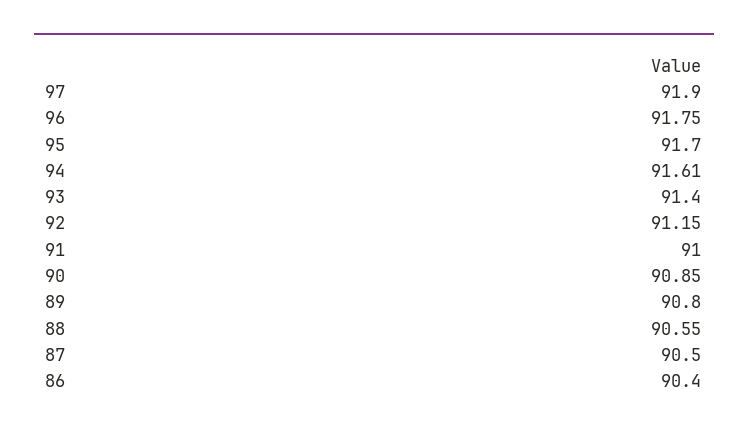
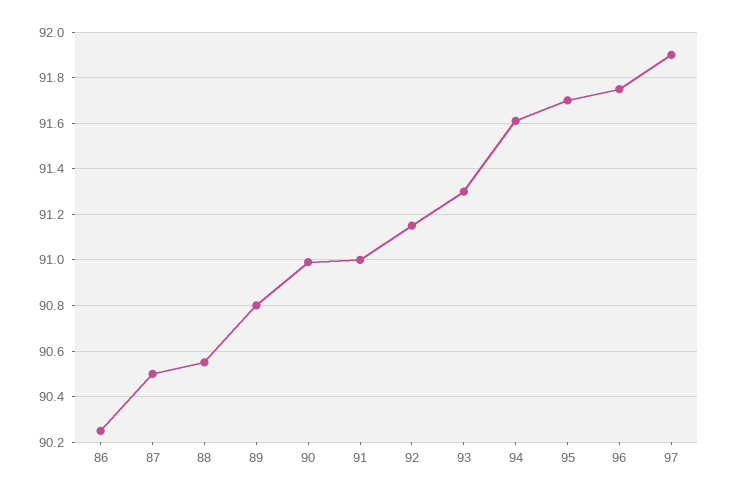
93: 91.4 -> 91.3
90: 90.85 -> 91
86: 90.4 -> 90.25

